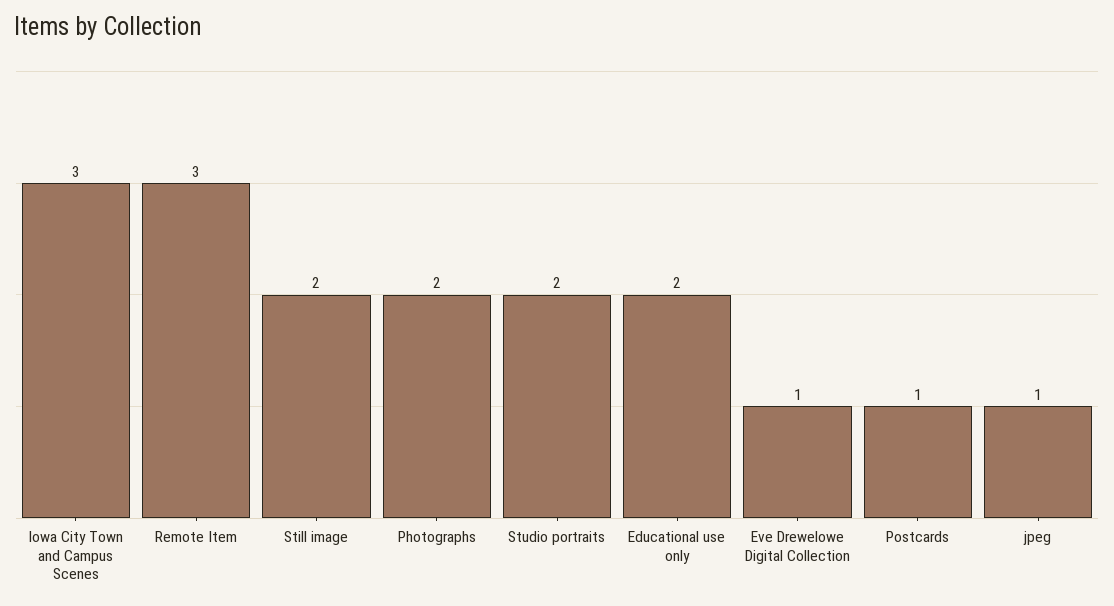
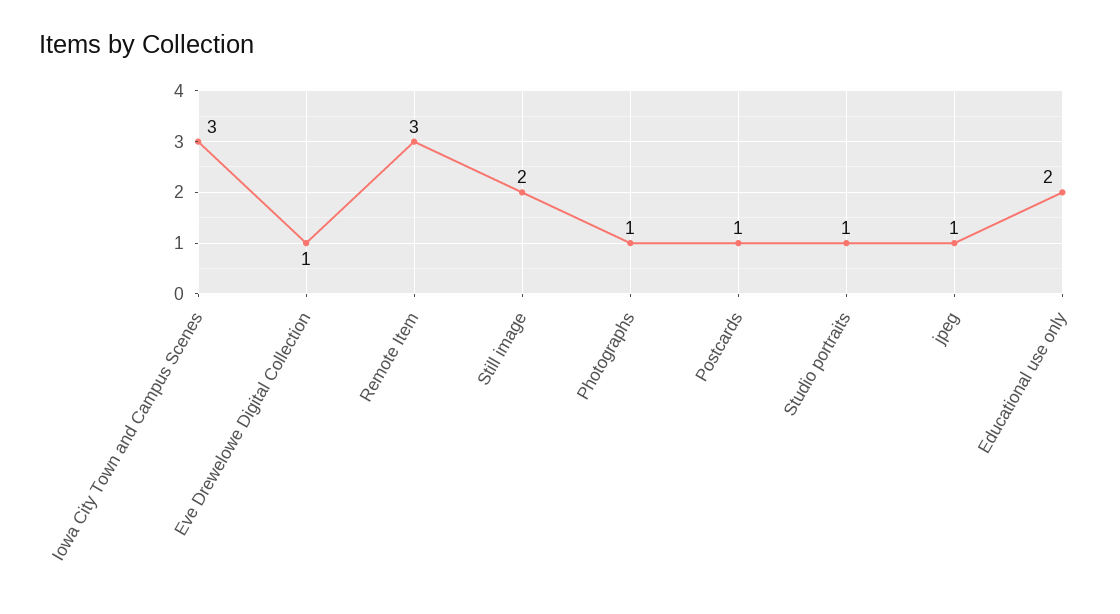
Photographs: 2 -> 1
Studio portraits: 2 -> 1

